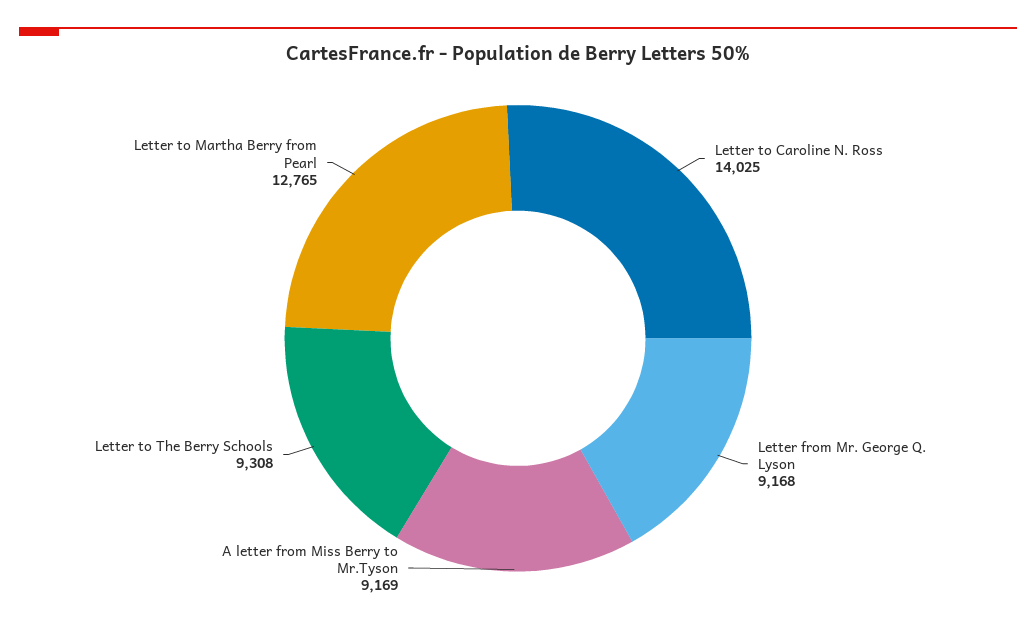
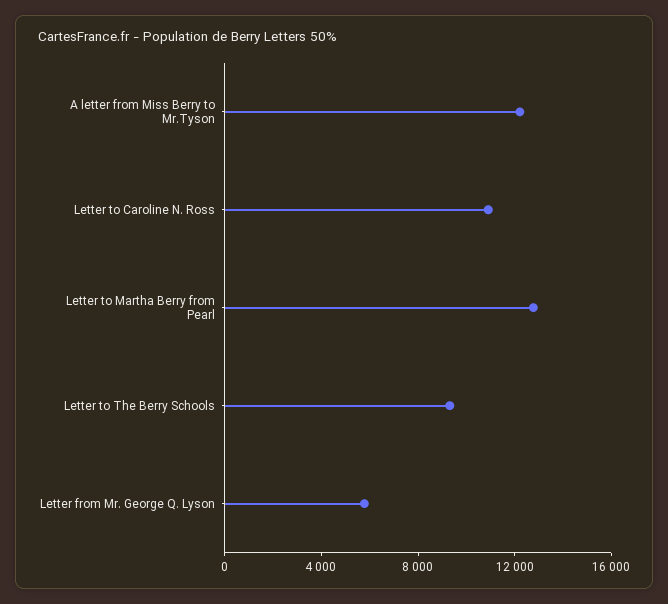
Letter to Caroline N. Ross: 14025 -> 11000
Letter from Mr. George Q. Lyson: 9168 -> 6000
A letter from Miss Berry to Mr.Tyson: 9169 -> 12000

